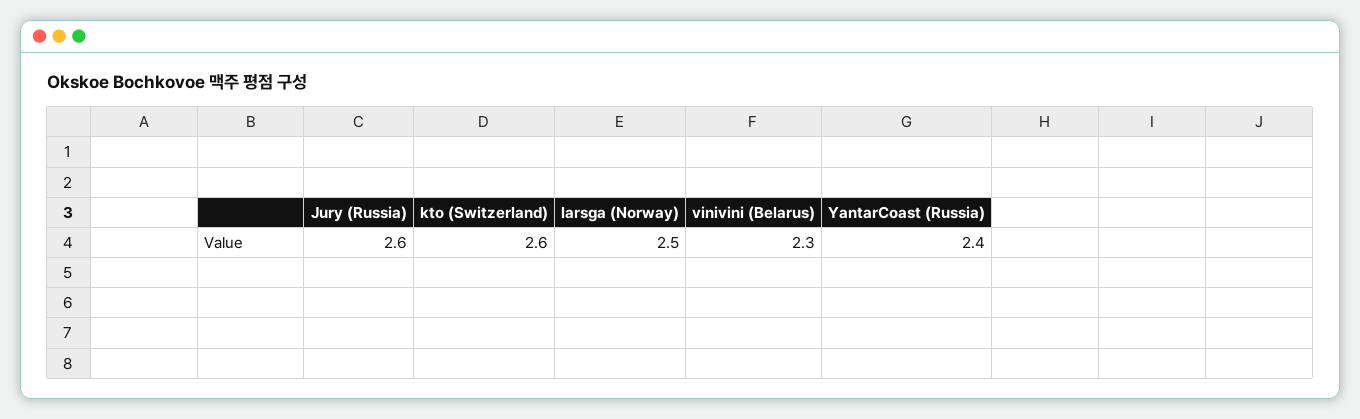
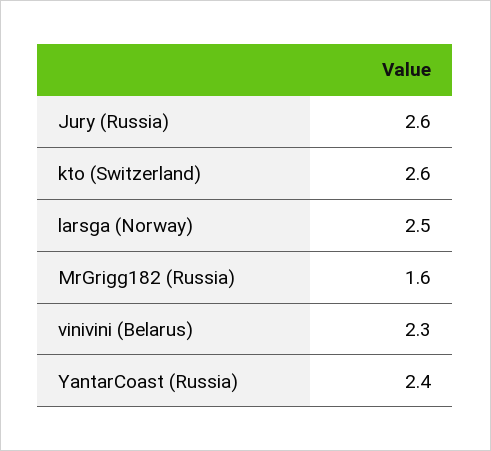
MrGrigg182 (Russia): none -> 1.6

